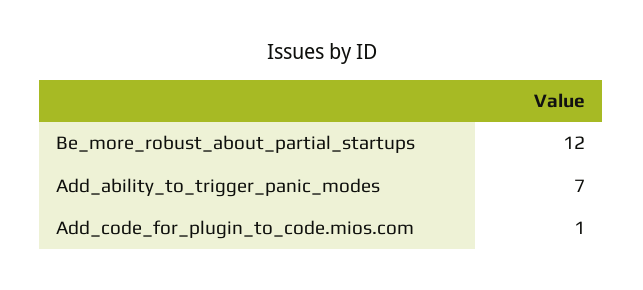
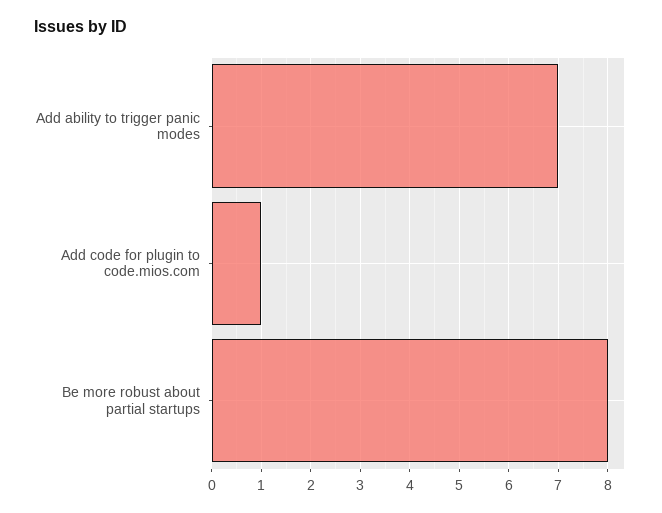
Be_more_robust_about_partial_startups: 12 -> 8

